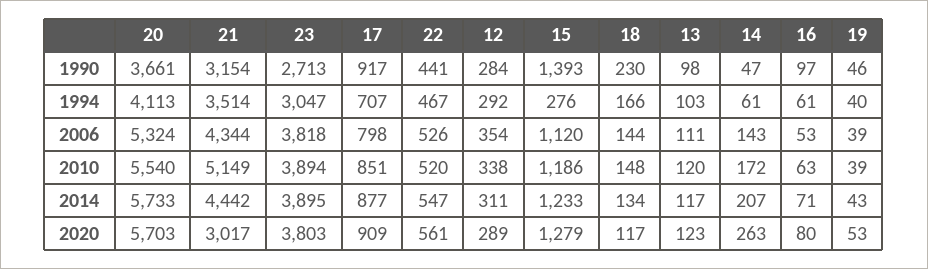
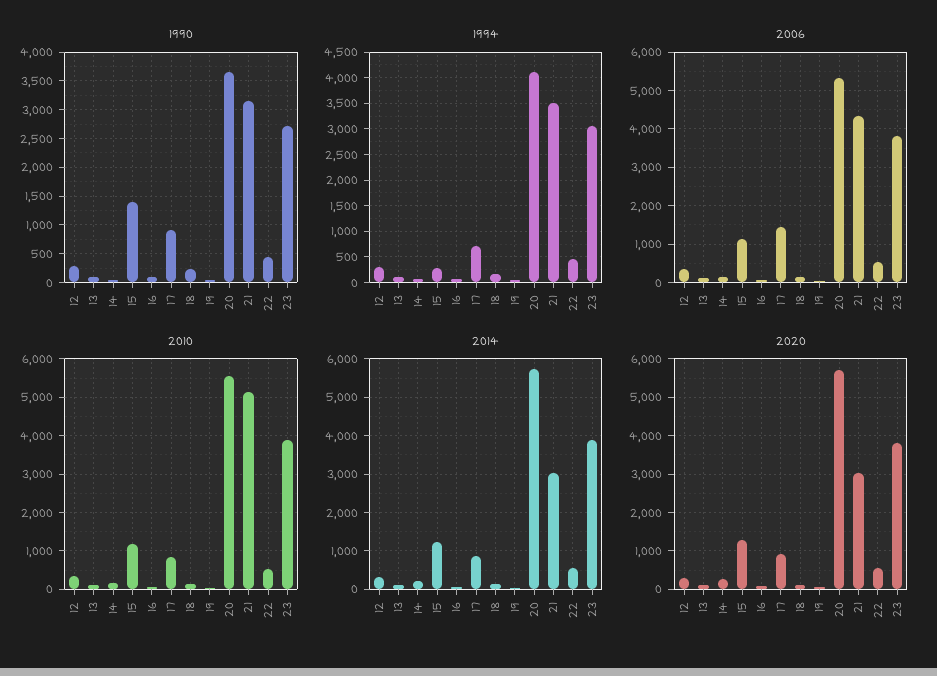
2006, 17: 798 -> 1400
2014, 21: 4442 -> 3000

